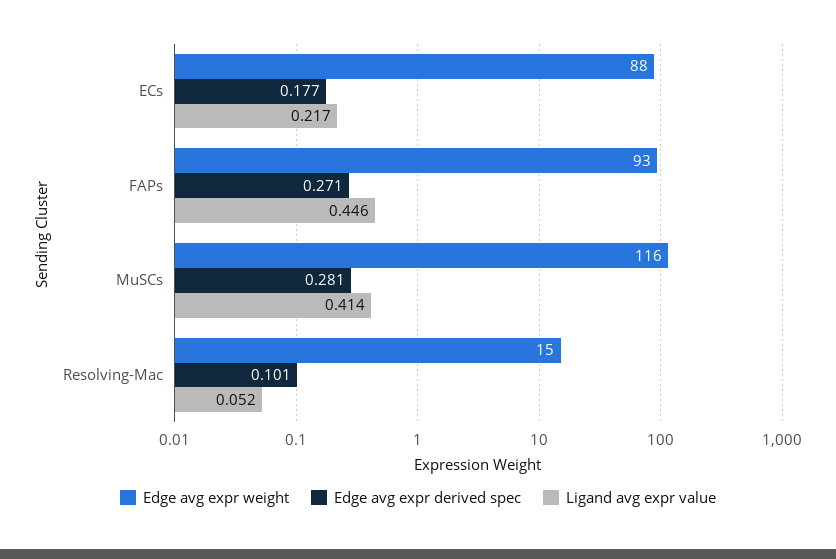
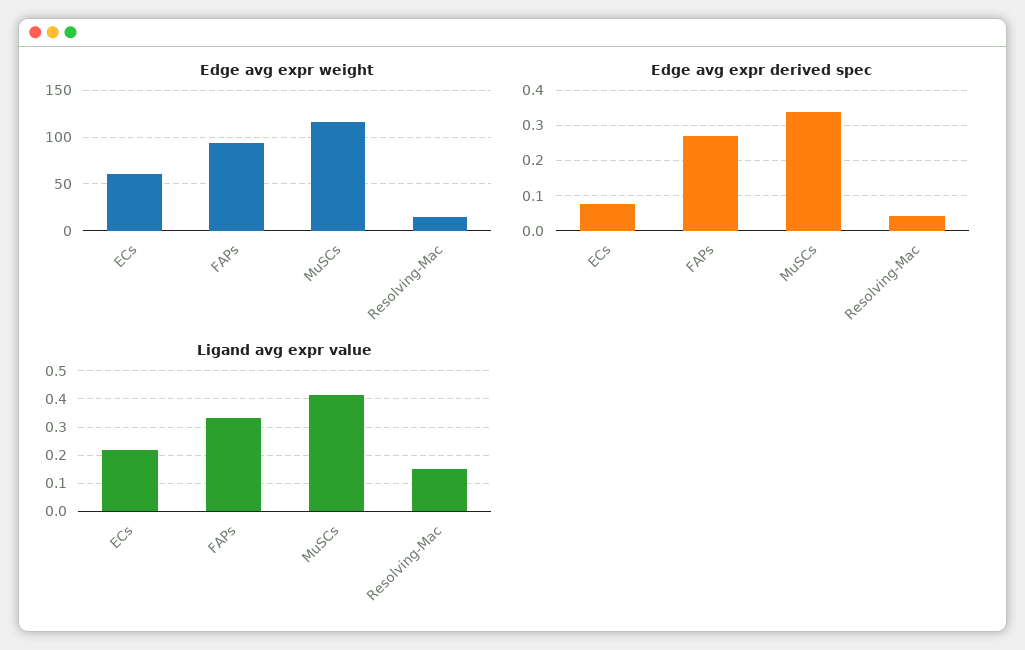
Edge avg expr weight, ECs: 88 -> 60
Edge avg expr derived spec, ECs: 0.177 -> 0.08
Ligand avg expr value, FAPs: 0.446 -> 0.325
Edge avg expr derived spec, MuSCs: 0.281 -> 0.34
Edge avg expr derived spec, Resolving-Mac: 0.101 -> 0.04
Ligand avg expr value, Resolving-Mac: 0.052 -> 0.15

